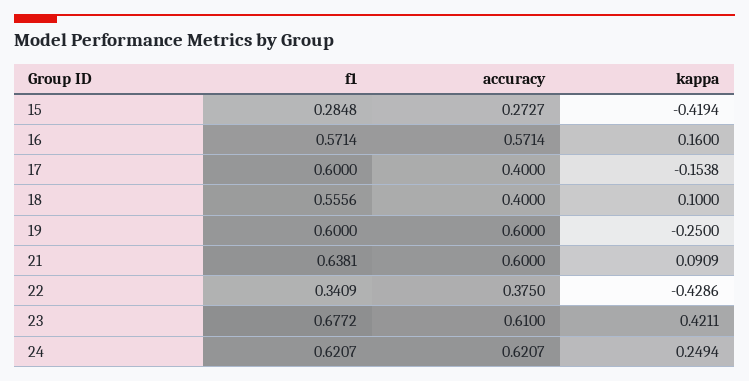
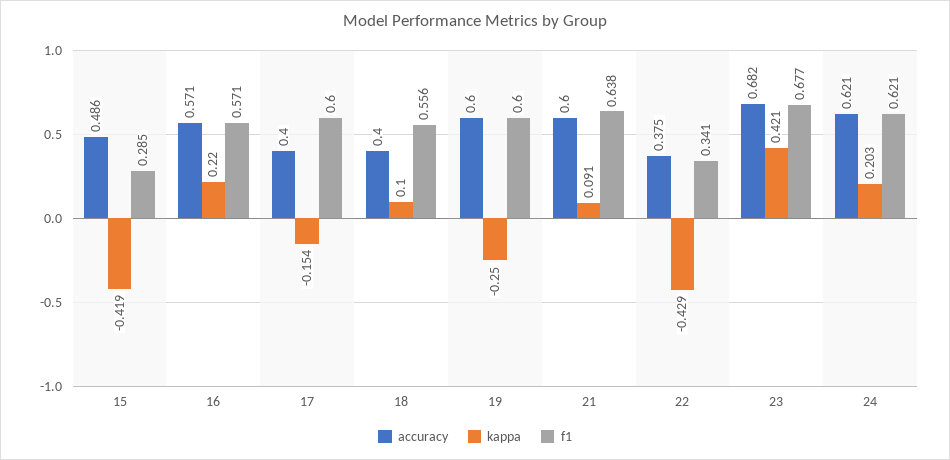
accuracy, 15: 0.2727 -> 0.486
kappa, 16: 0.16 -> 0.22
accuracy, 23: 0.61 -> 0.682
kappa, 24: 0.2494 -> 0.203

